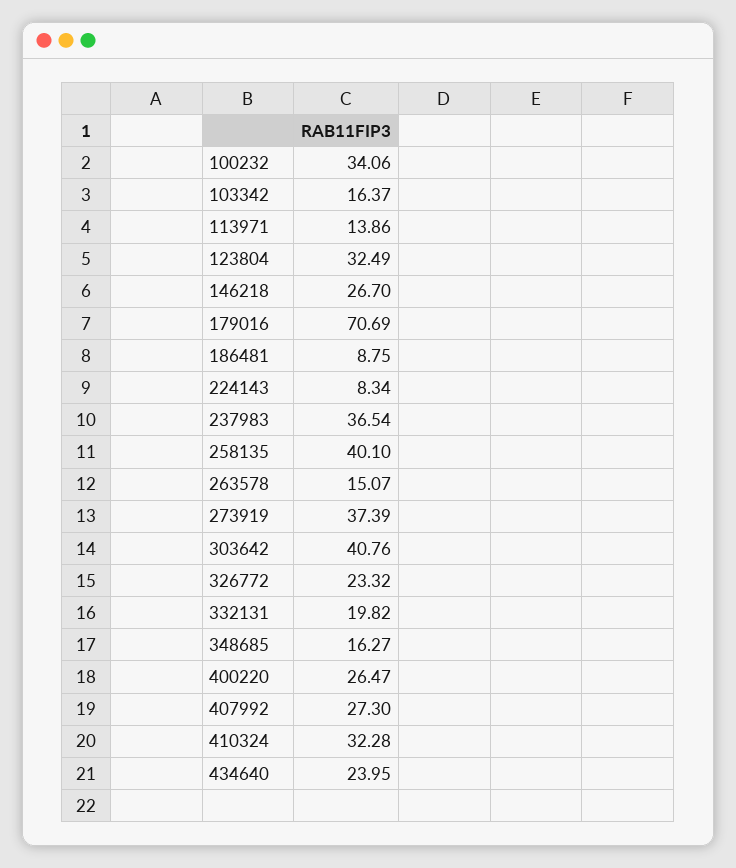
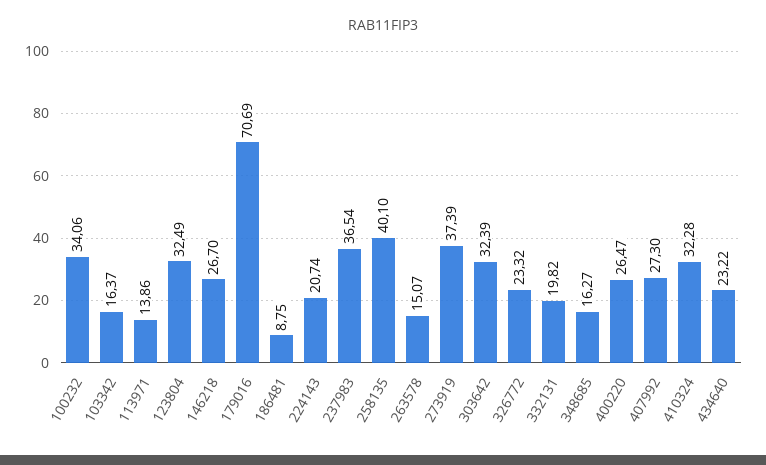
224143: 8.34 -> 20.74
303642: 40.76 -> 32.39
434640: 23.95 -> 23.22

